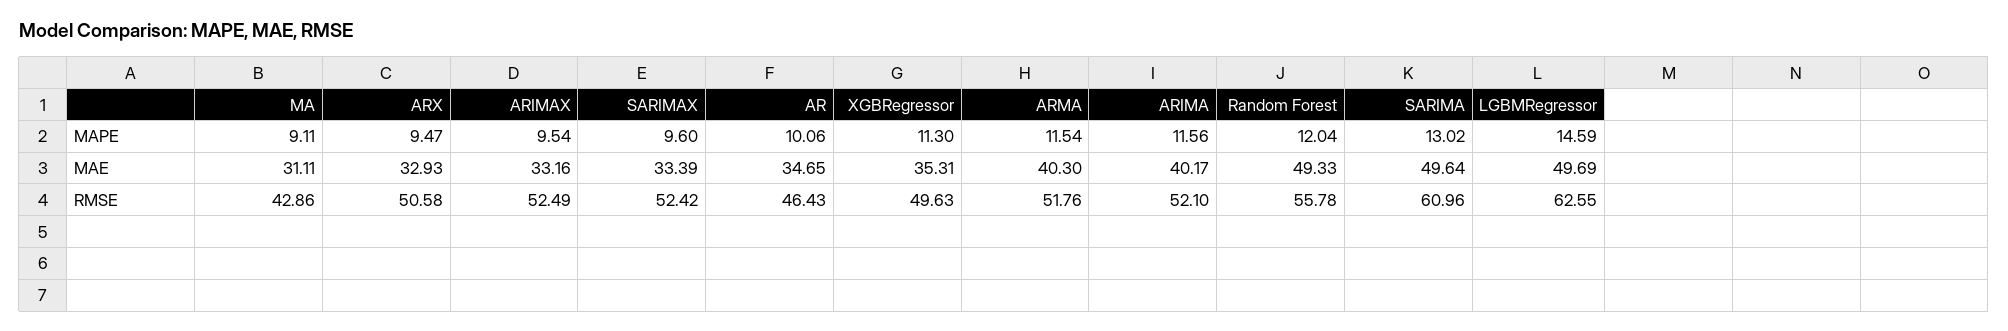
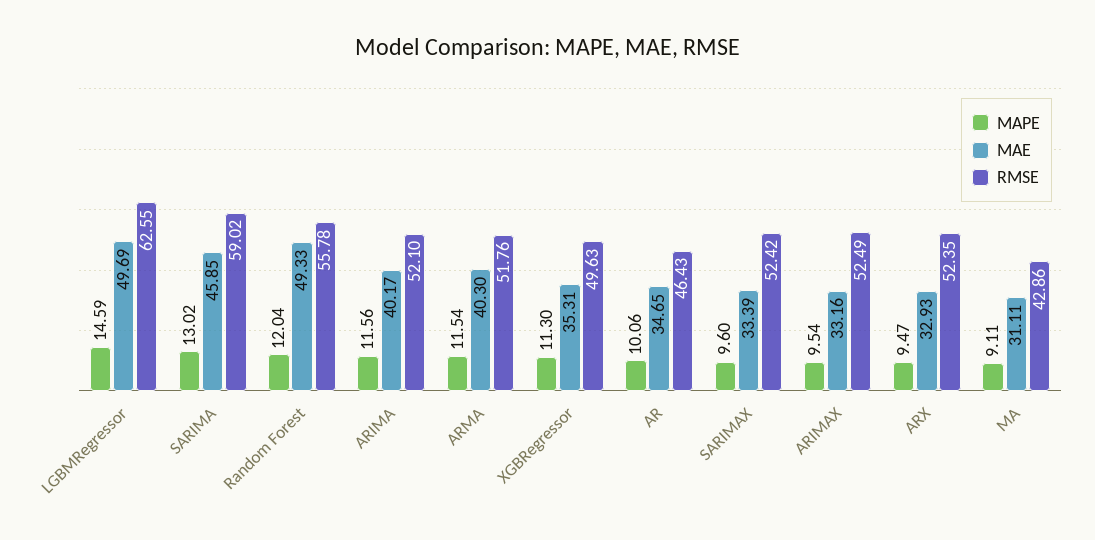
MAE, SARIMA: 49.64 -> 45.85
RMSE, ARX: 50.58 -> 52.35
RMSE, SARIMA: 60.96 -> 59.02

